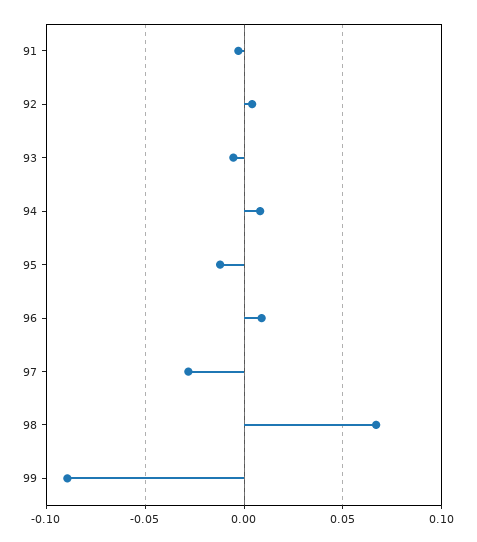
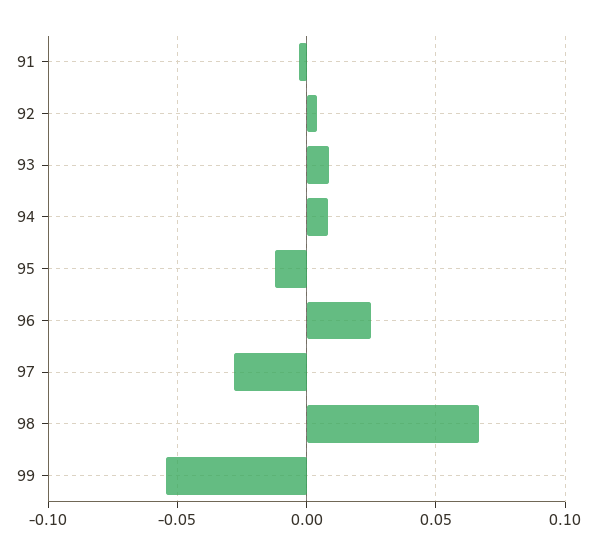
93: -0.005 -> 0.01
96: 0.01 -> 0.025
99: -0.09 -> -0.055

